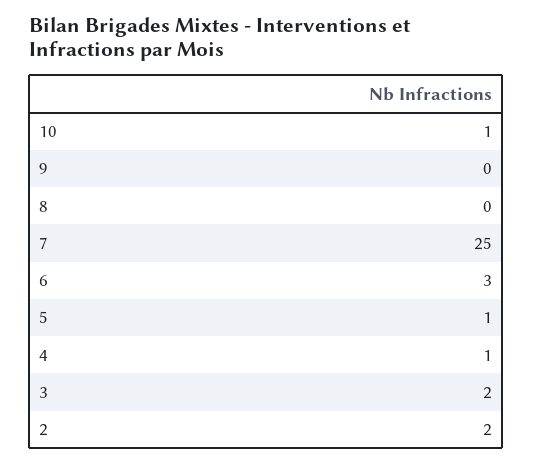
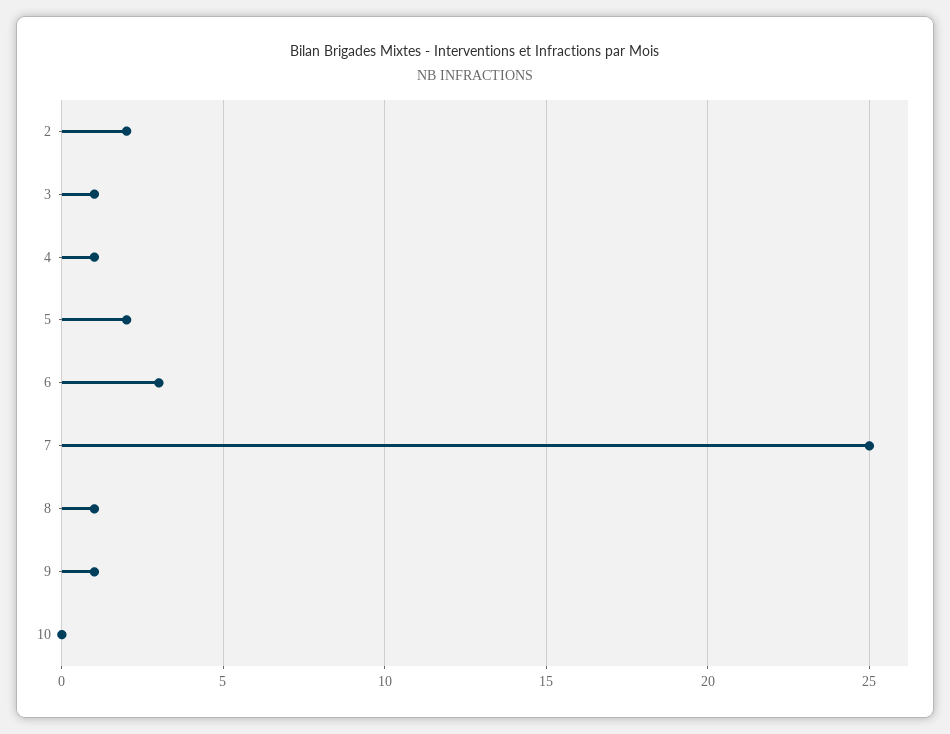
10: 1 -> 0
9: 0 -> 1
8: 0 -> 1
5: 1 -> 2
3: 2 -> 1

